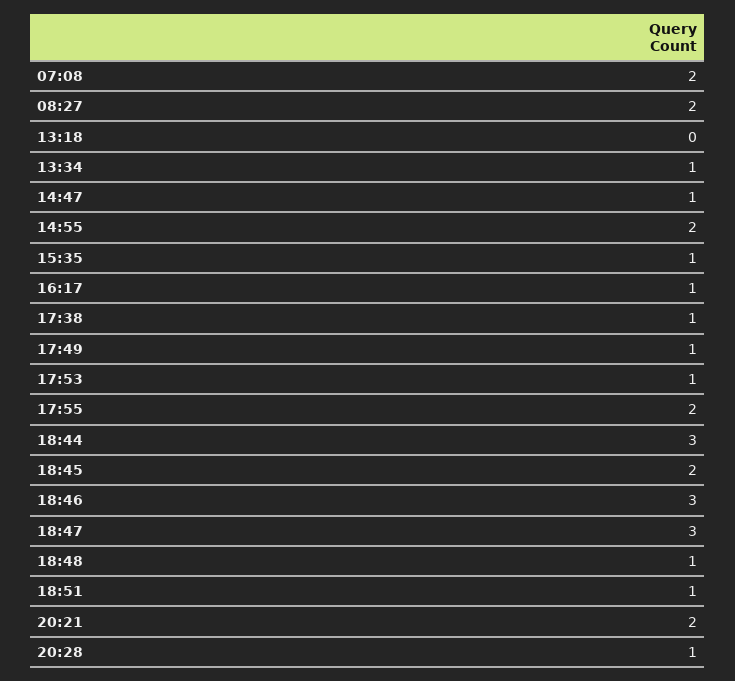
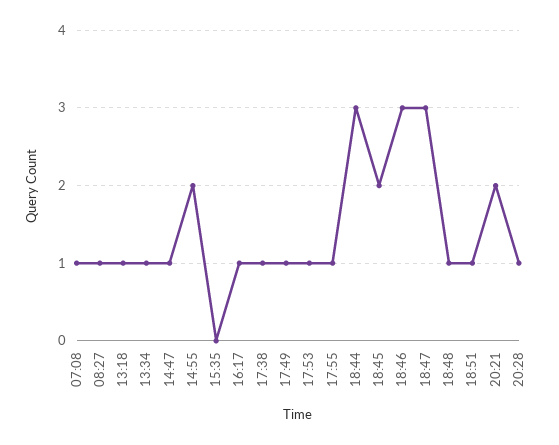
07:08: 2 -> 1
08:27: 2 -> 1
13:18: 0 -> 1
15:35: 1 -> 0
17:55: 2 -> 1

